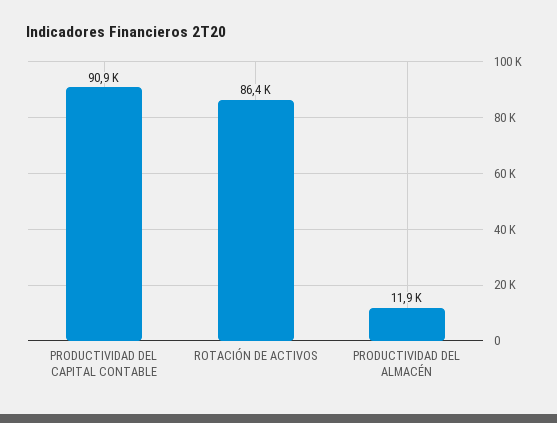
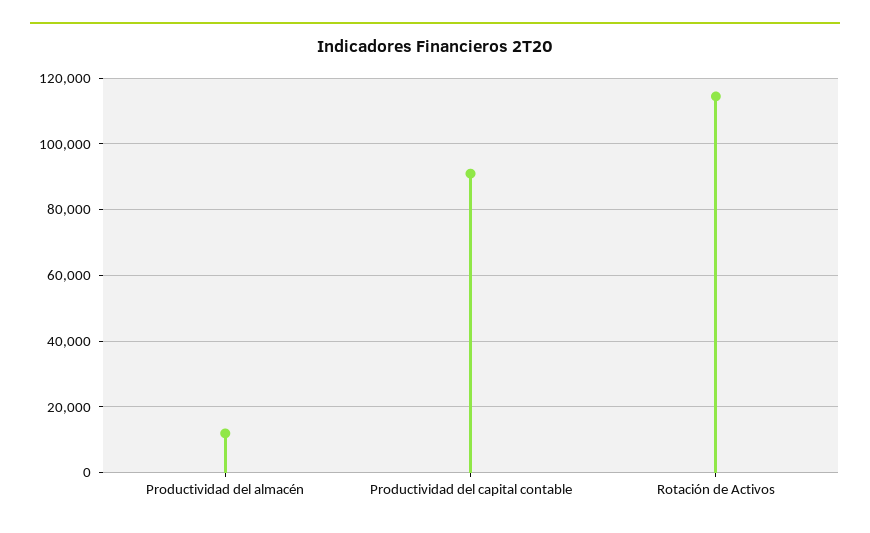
ROTACIÓN DE ACTIVOS: 86400 -> 114000

